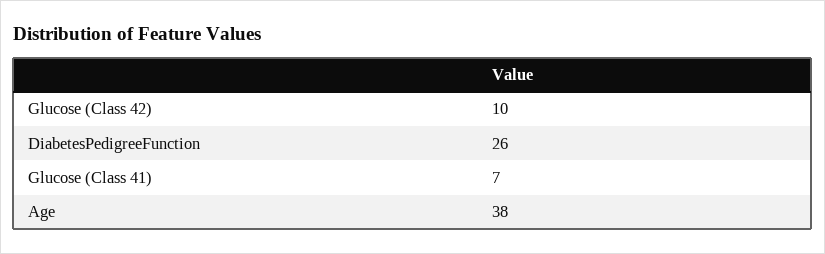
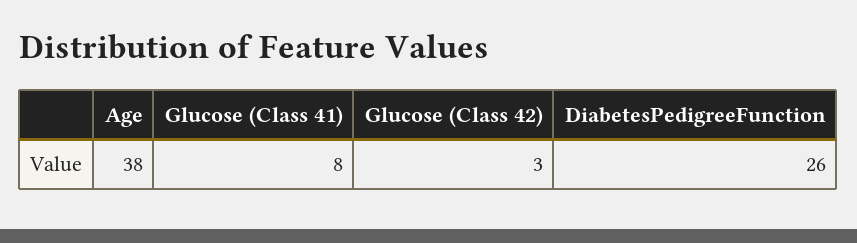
Glucose (Class 42): 10 -> 3
Glucose (Class 41): 7 -> 8

